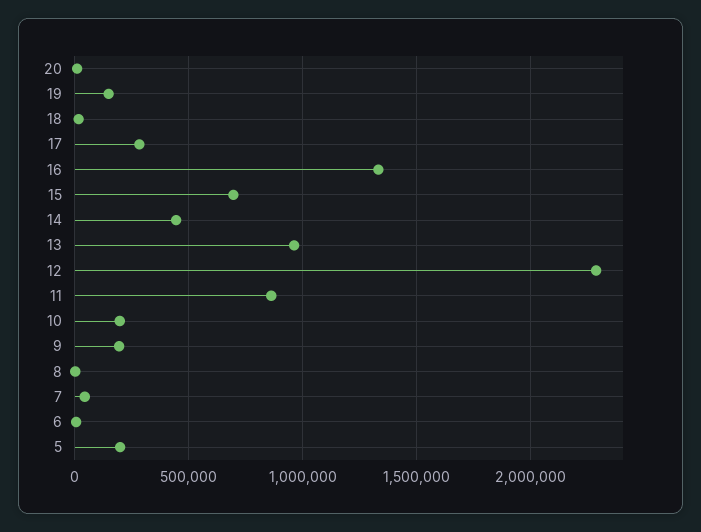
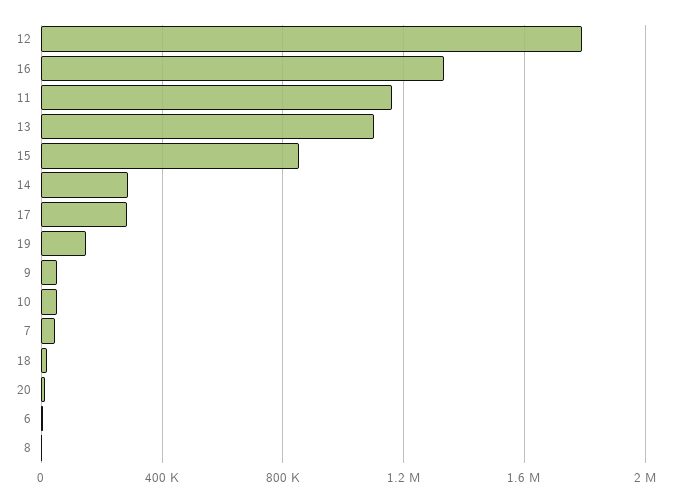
15: 700000 -> 850000
14: 450000 -> 300000
13: 950000 -> 1100000
12: 2300000 -> 1800000
11: 850000 -> 1150000
10: 200000 -> 50000
9: 200000 -> 50000
5: 200000 -> none

